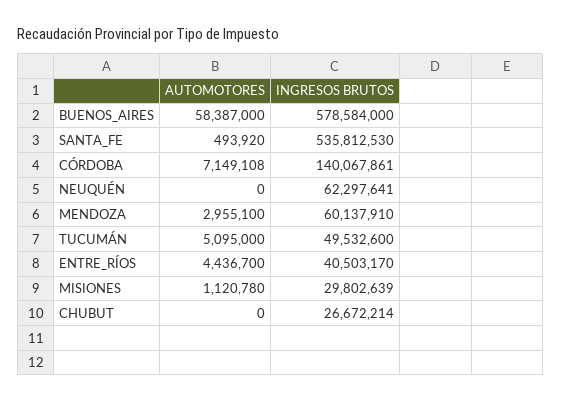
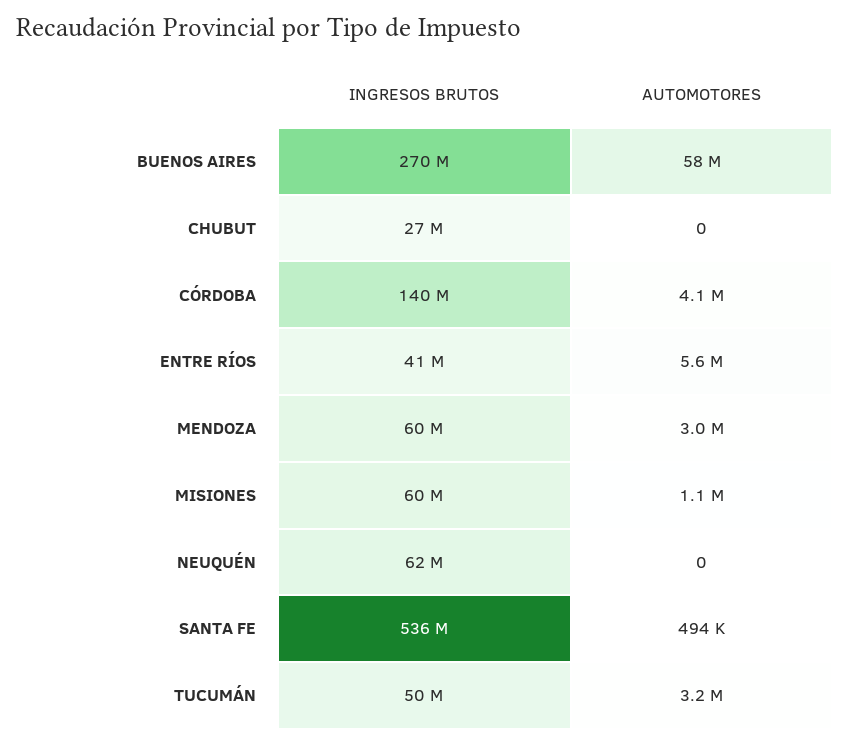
INGRESOS BRUTOS, BUENOS_AIRES: 578584000 -> 270000000
AUTOMOTORES, CÓRDOBA: 7149108 -> 4100000
AUTOMOTORES, TUCUMÁN: 5095000 -> 3200000
AUTOMOTORES, ENTRE_RÍOS: 4436700 -> 5600000
INGRESOS BRUTOS, MISIONES: 29802639 -> 60000000

